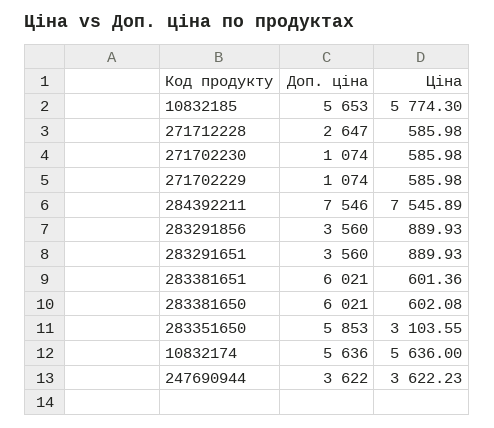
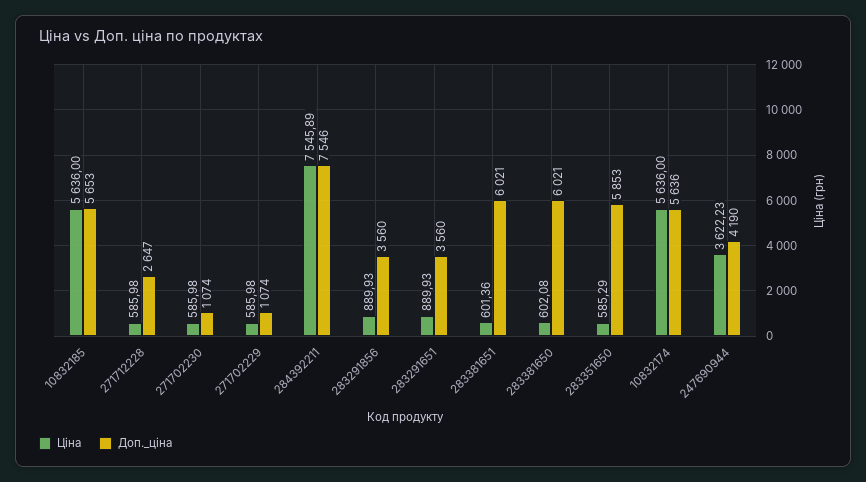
Ціна, 10832185: 5774.3 -> 5636
Ціна, 283351650: 3103.55 -> 585.29
Доп. ціна, 247690944: 3622 -> 4190

